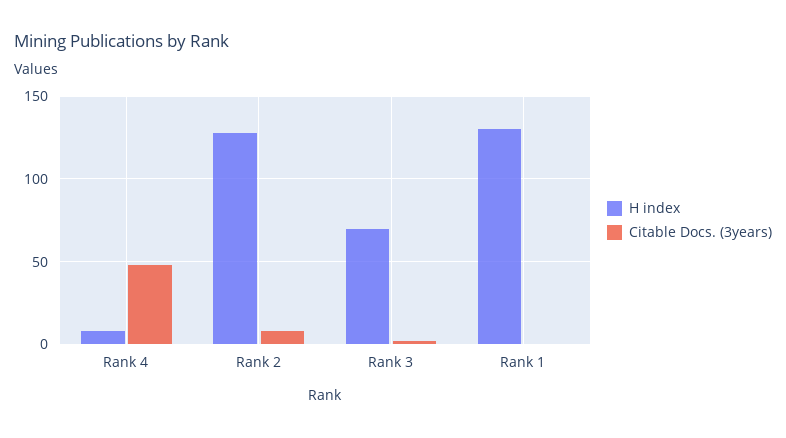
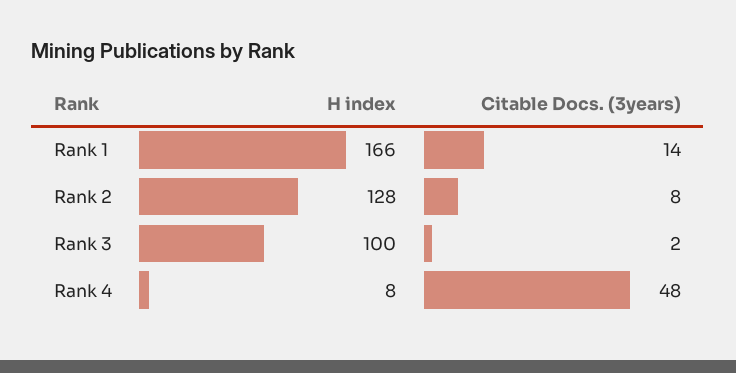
H index, Rank 3: 70 -> 100
H index, Rank 1: 130 -> 166
Citable Docs. (3years), Rank 1: 0 -> 14

